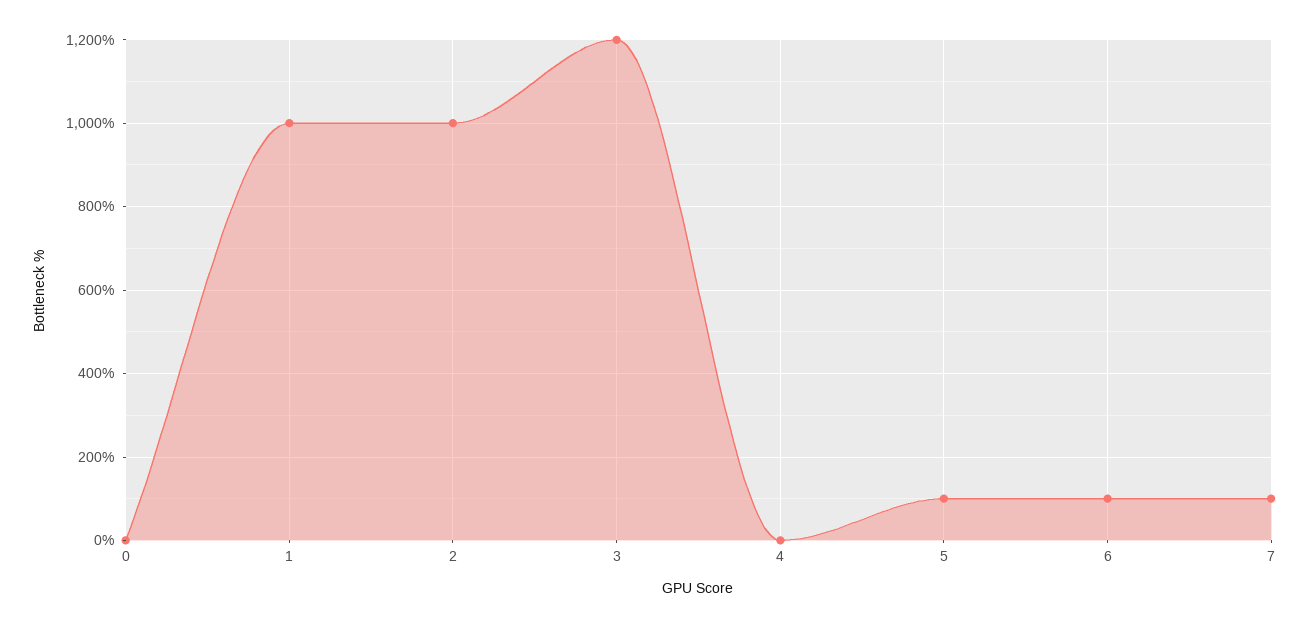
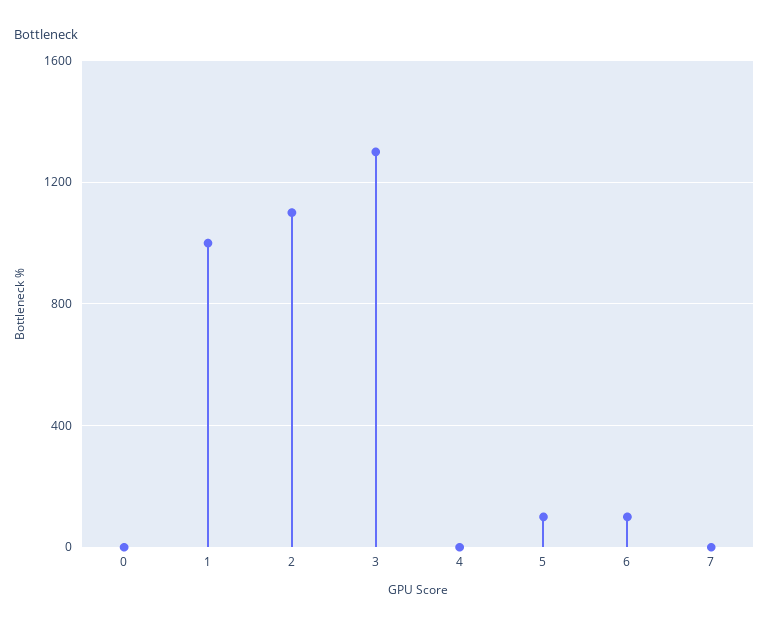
2: 1000 -> 1100
3: 1200 -> 1300
7: 100 -> 0

